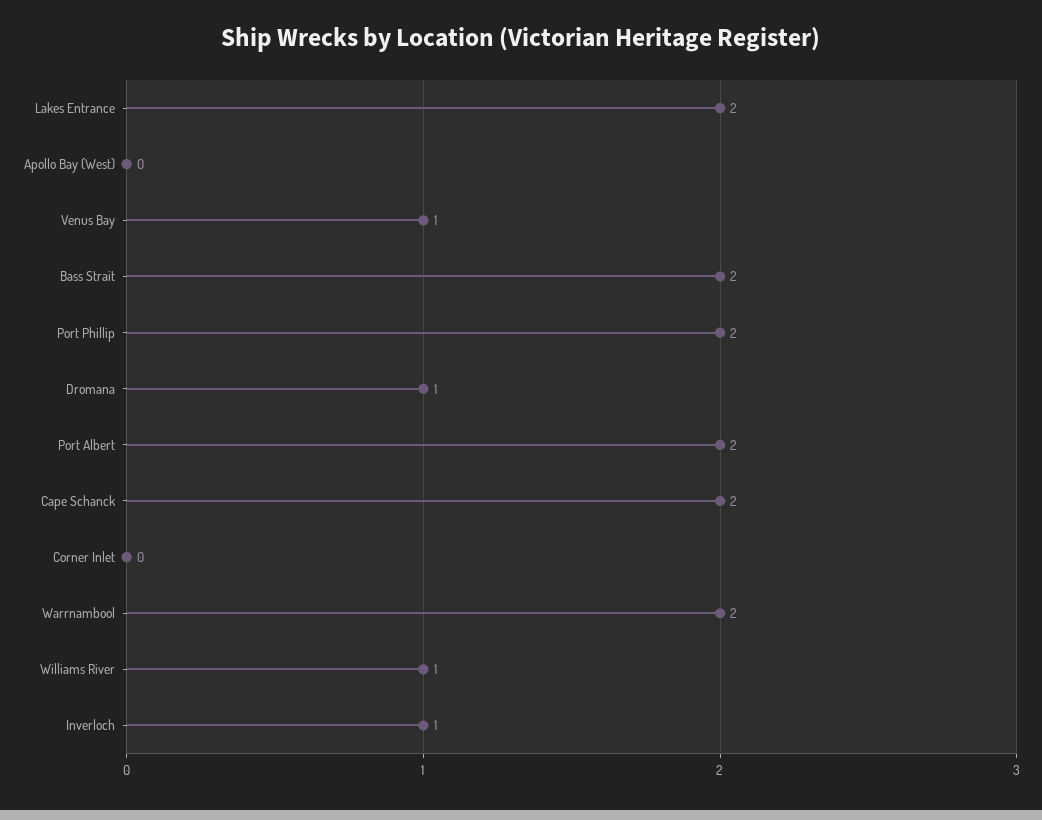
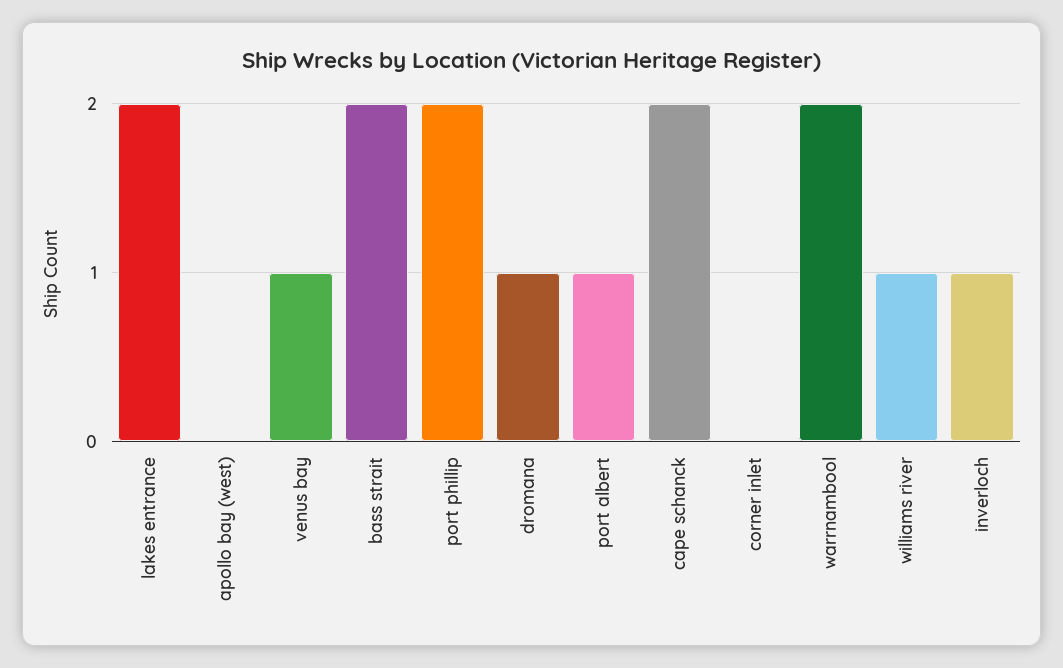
Port Albert: 2 -> 1

